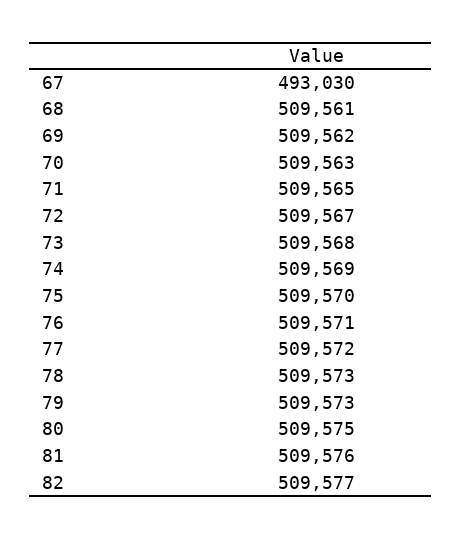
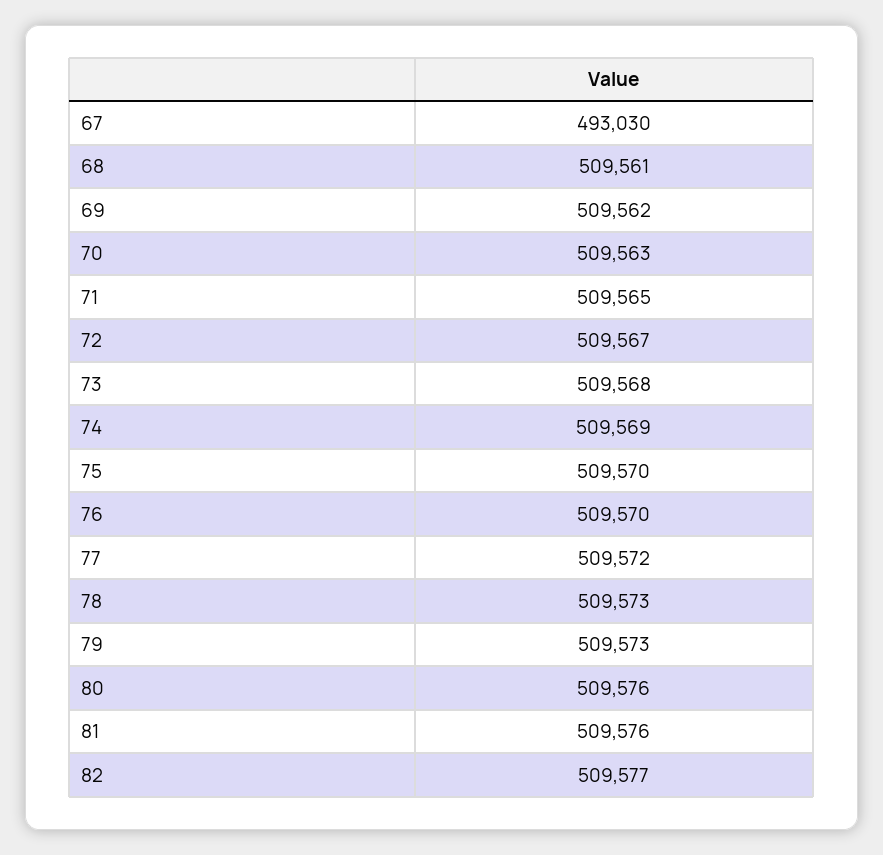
76: 509571 -> 509570
80: 509575 -> 509576

